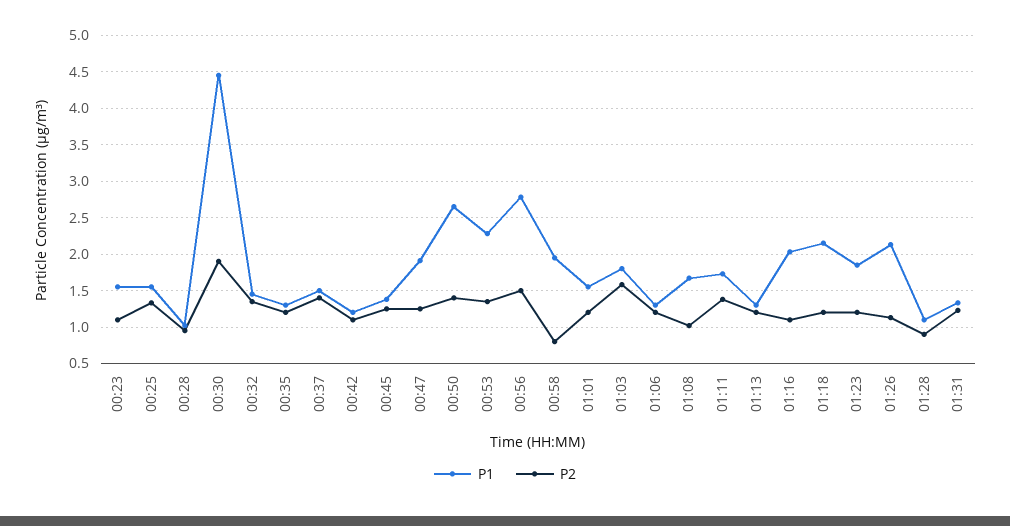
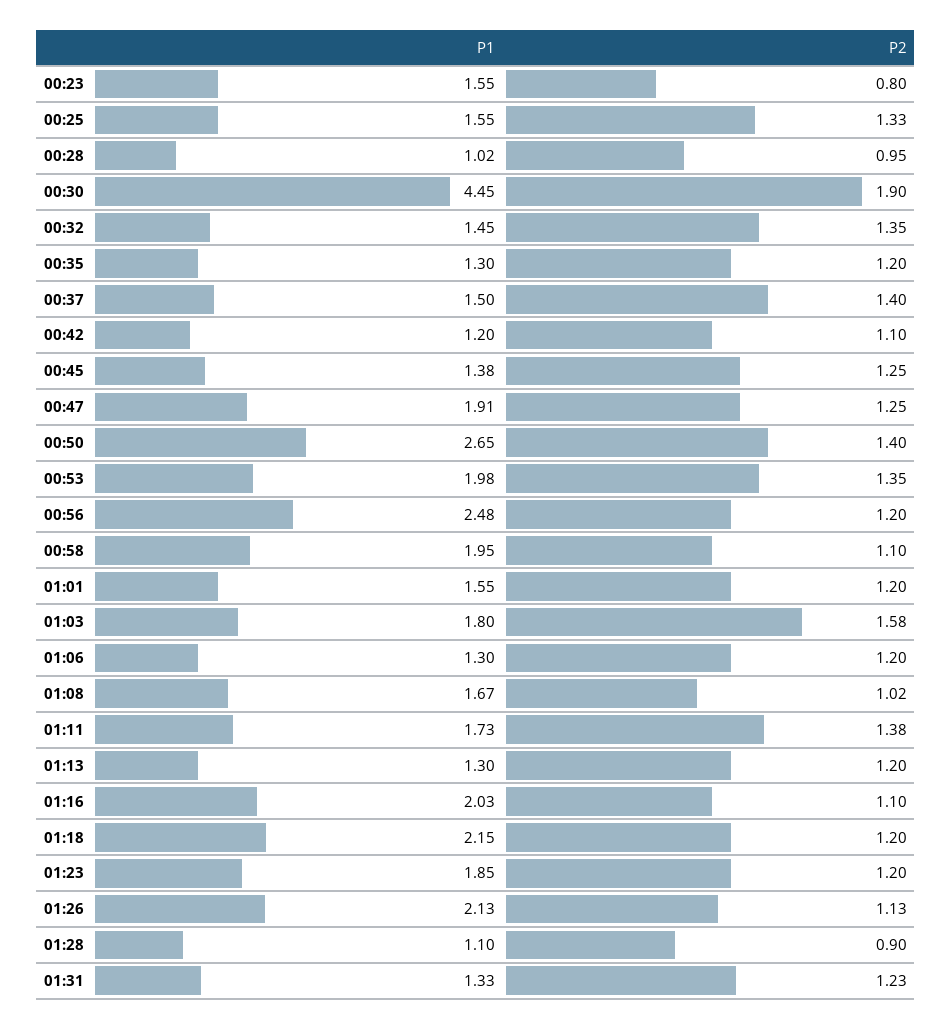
P2, 00:23: 1.1 -> 0.8
P1, 00:53: 2.3 -> 1.98
P1, 00:56: 2.8 -> 2.48
P2, 00:56: 1.5 -> 1.2
P2, 00:58: 0.8 -> 1.1

